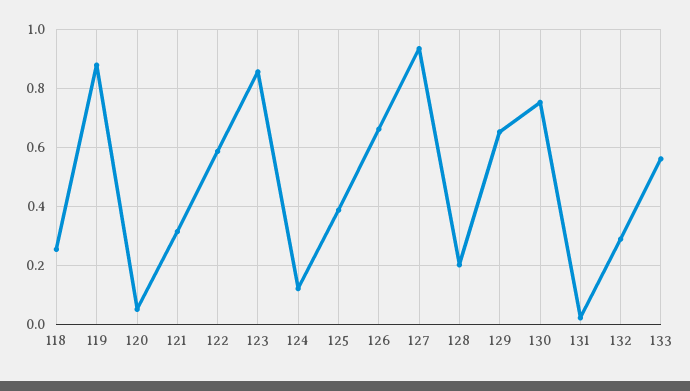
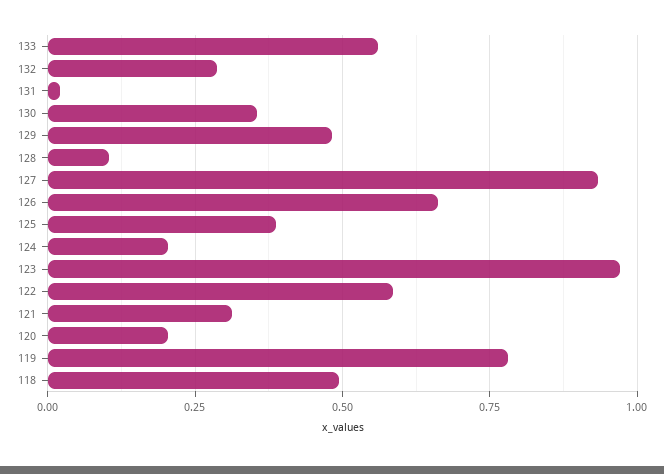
118: 0.25 -> 0.5
119: 0.875 -> 0.775
120: 0.05 -> 0.2
123: 0.85 -> 0.975
124: 0.125 -> 0.2
128: 0.2 -> 0.1
129: 0.65 -> 0.475
130: 0.75 -> 0.35

